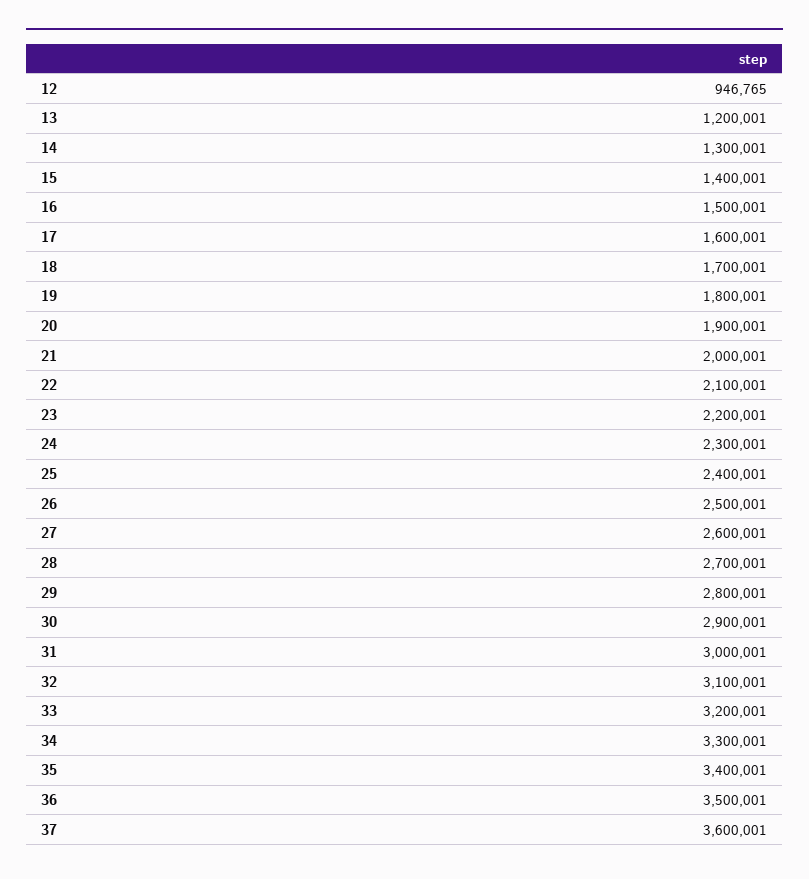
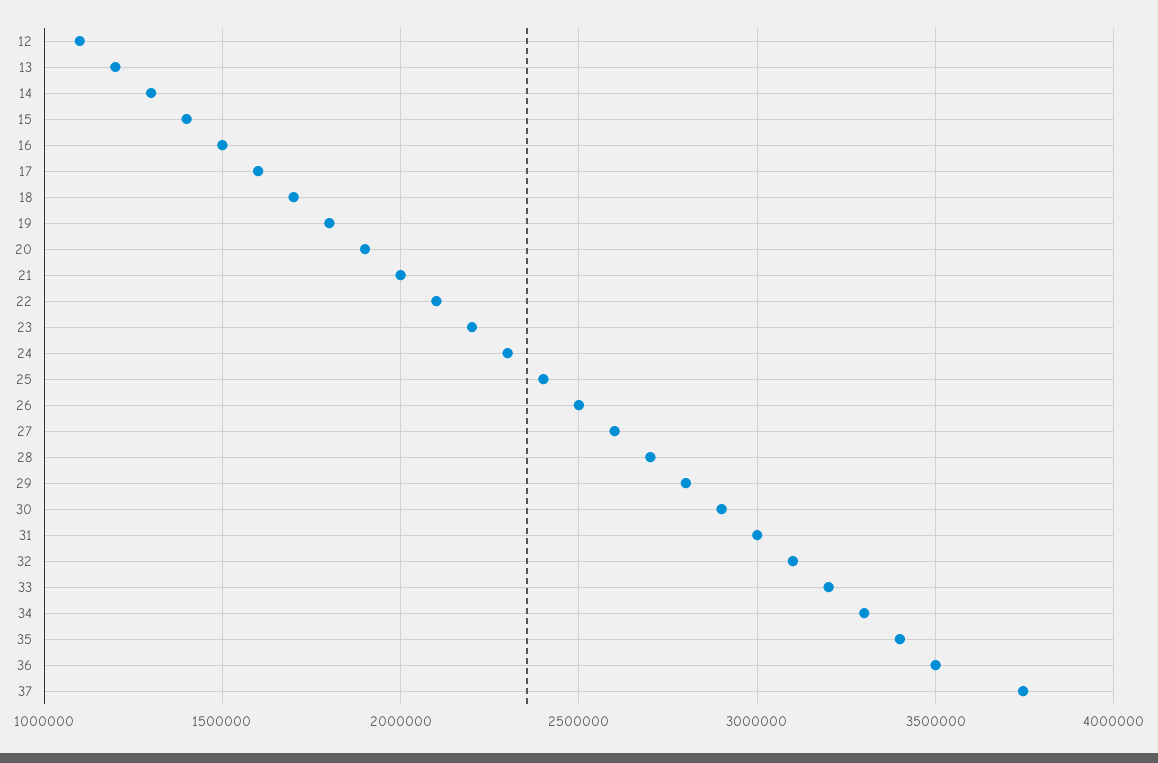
12: 946765 -> 1100000
37: 3600001 -> 3750000

